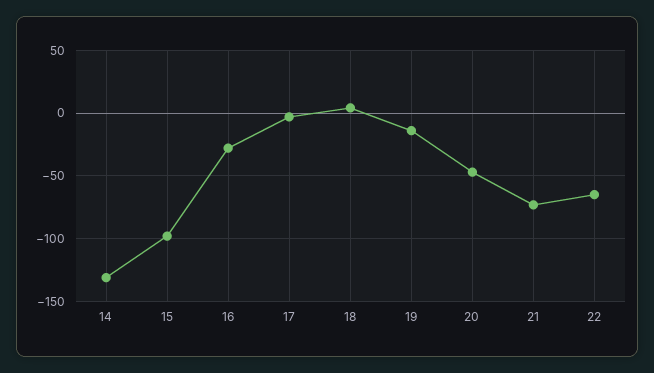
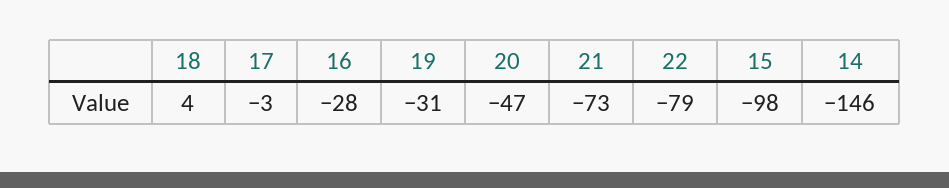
14: -130 -> -146
19: -15 -> -31
22: -65 -> -79

